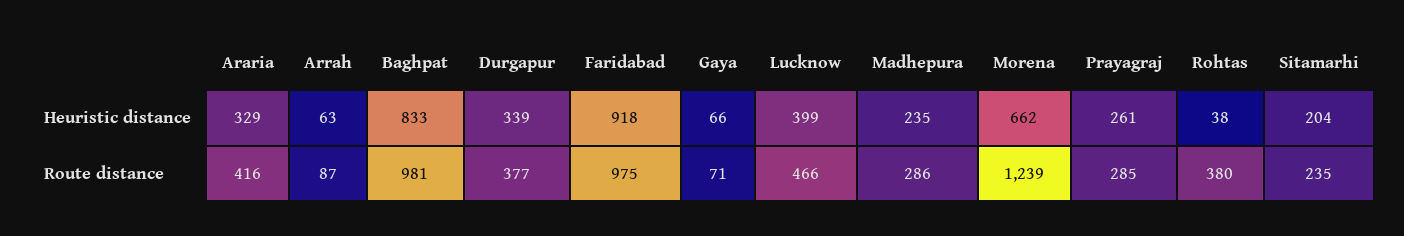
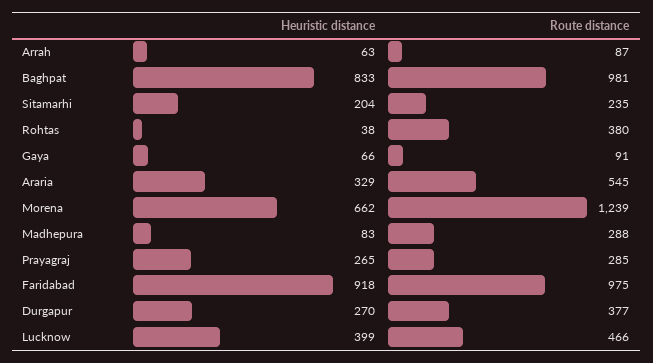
Durgapur, Heuristic distance: 339 -> 270
Madhepura, Heuristic distance: 235 -> 83
Prayagraj, Heuristic distance: 261 -> 265
Araria, Route distance: 416 -> 545
Gaya, Route distance: 71 -> 91
Madhepura, Route distance: 286 -> 288

